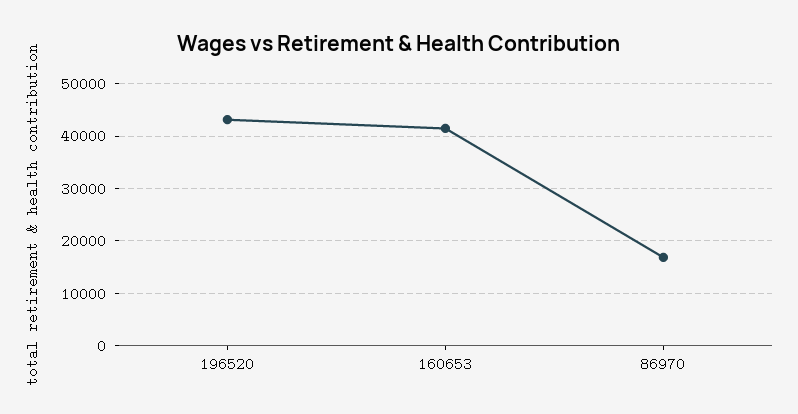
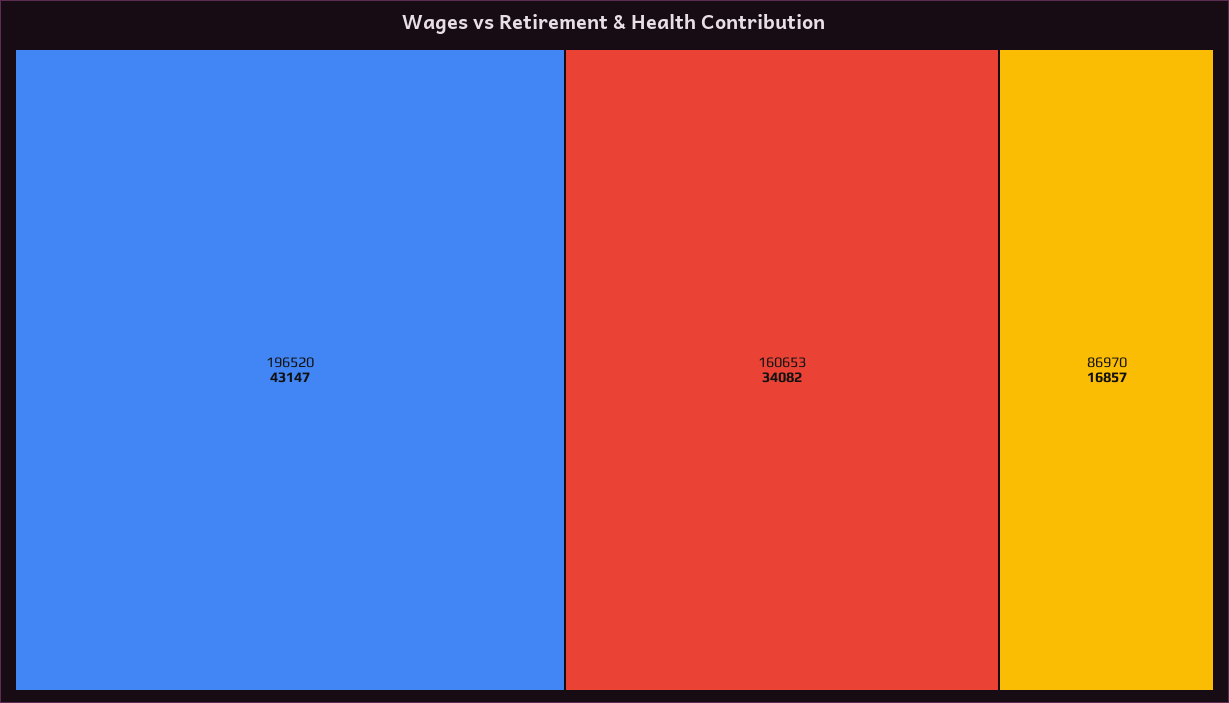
160653: 42000 -> 34082

